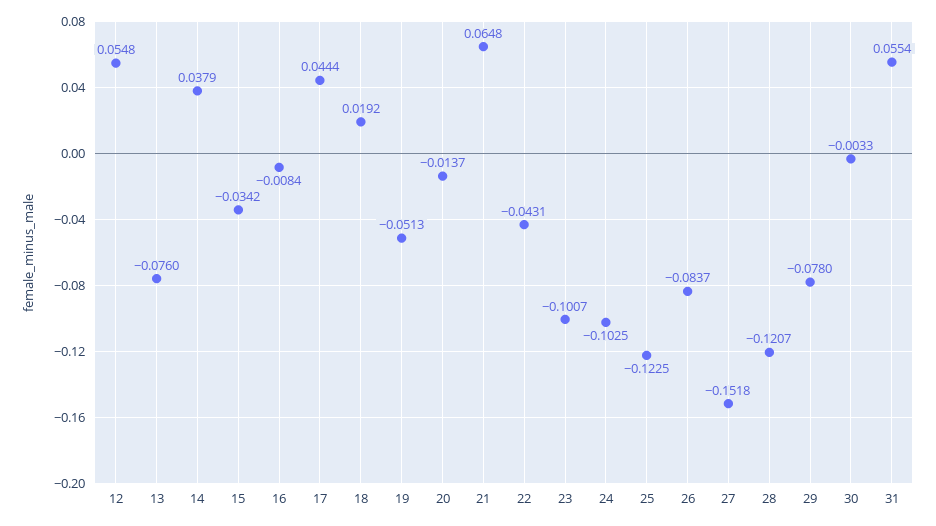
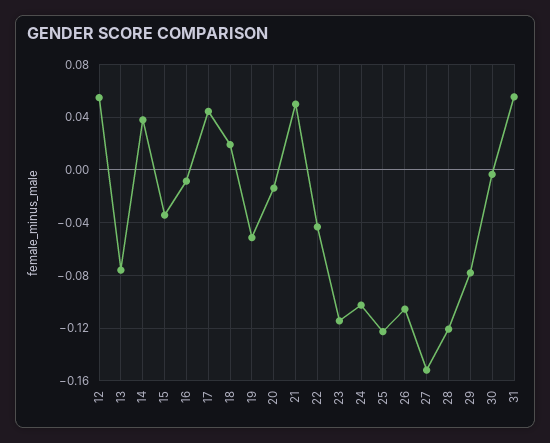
21: 0.0648 -> 0.05
23: -0.1007 -> -0.115
26: -0.0837 -> -0.105

